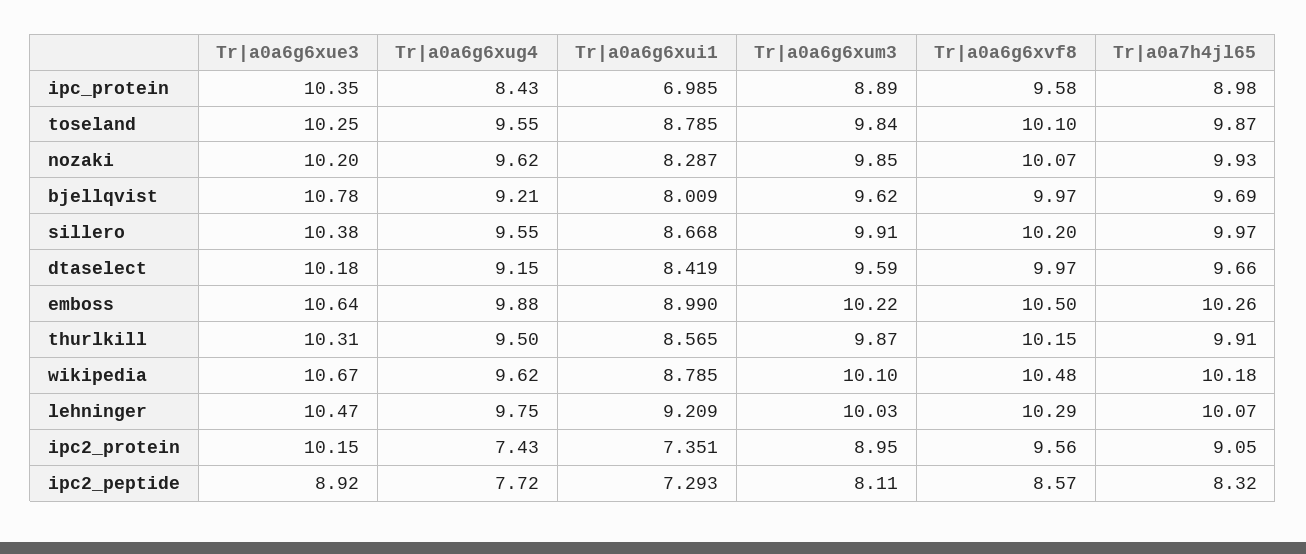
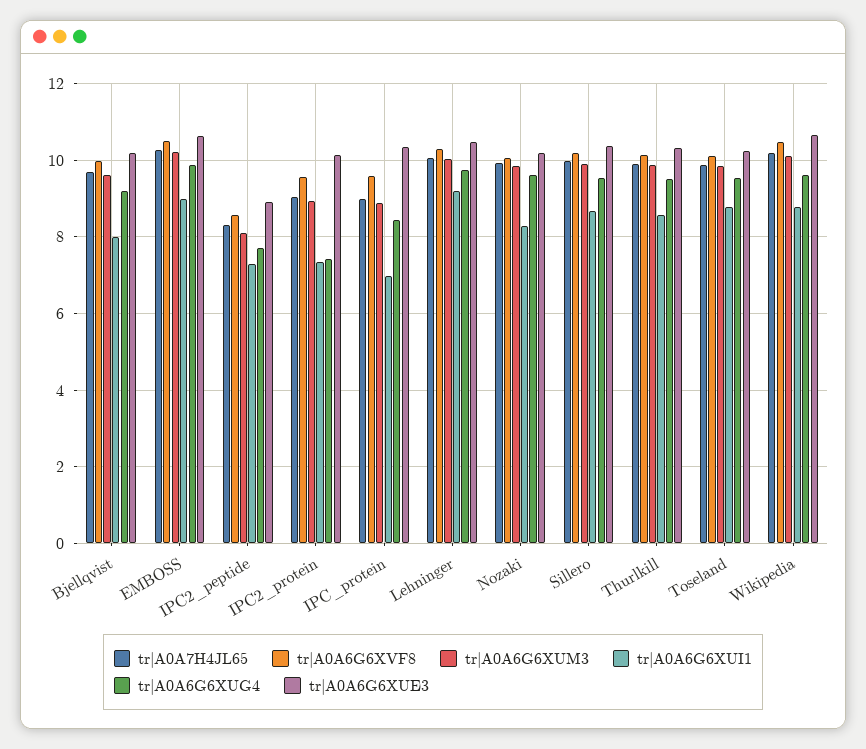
Tr|a0a6g6xue3, bjellqvist: 10.78 -> 10.2
Tr|a0a6g6xue3, dtaselect: 10.18 -> none
Tr|a0a6g6xug4, dtaselect: 9.15 -> none
Tr|a0a6g6xui1, dtaselect: 8.419 -> none
Tr|a0a6g6xum3, dtaselect: 9.59 -> none
Tr|a0a6g6xvf8, dtaselect: 9.97 -> none
Tr|a0a7h4jl65, dtaselect: 9.66 -> none

